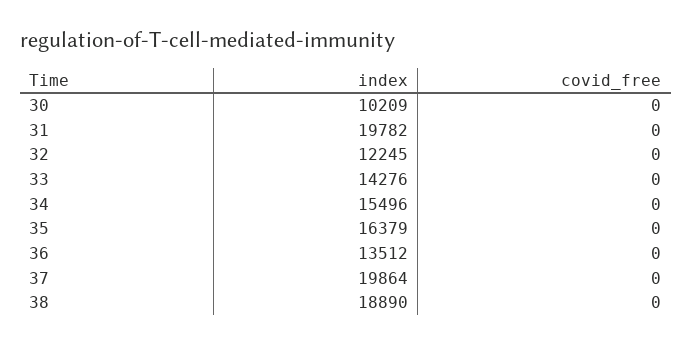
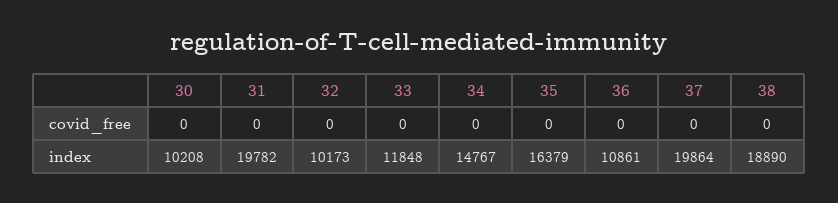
index, 30: 10209 -> 10208
index, 32: 12245 -> 10173
index, 33: 14276 -> 11848
index, 34: 15496 -> 14767
index, 36: 13512 -> 10861

